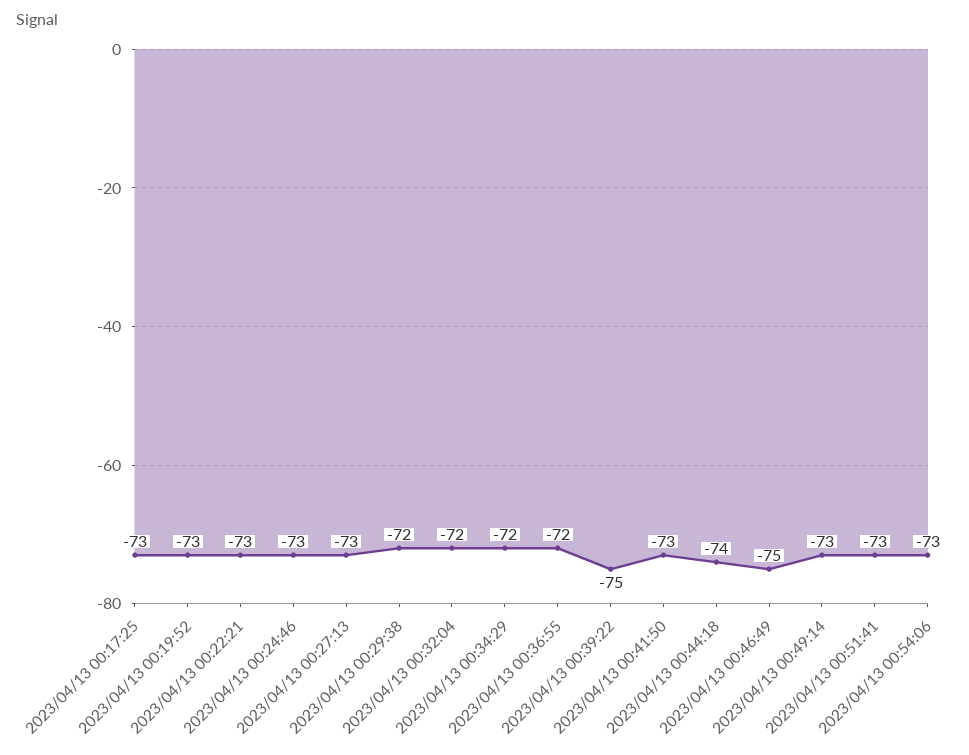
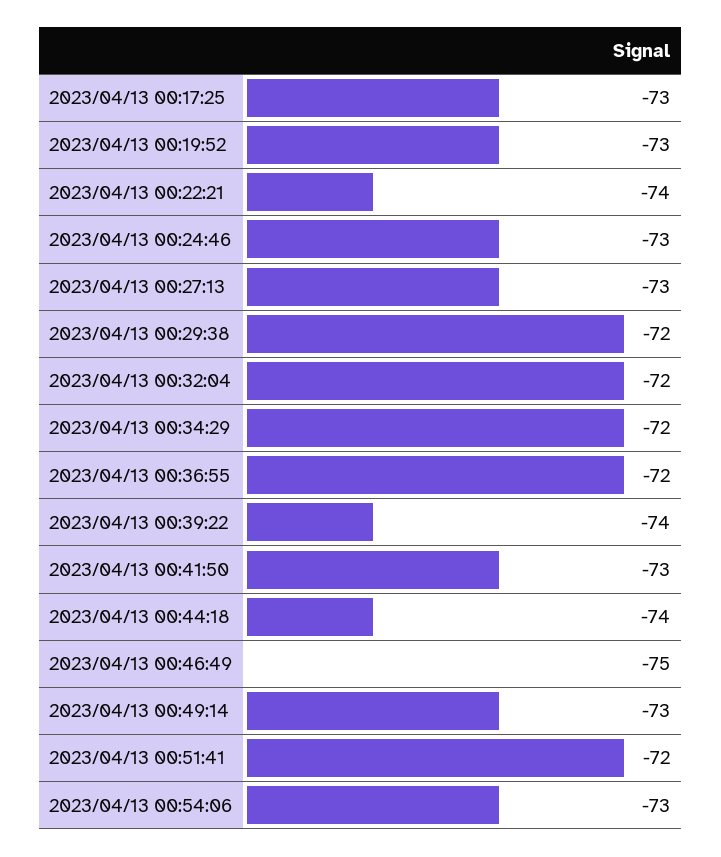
2023/04/13 00:22:21: -73 -> -74
2023/04/13 00:39:22: -75 -> -74
2023/04/13 00:51:41: -73 -> -72

